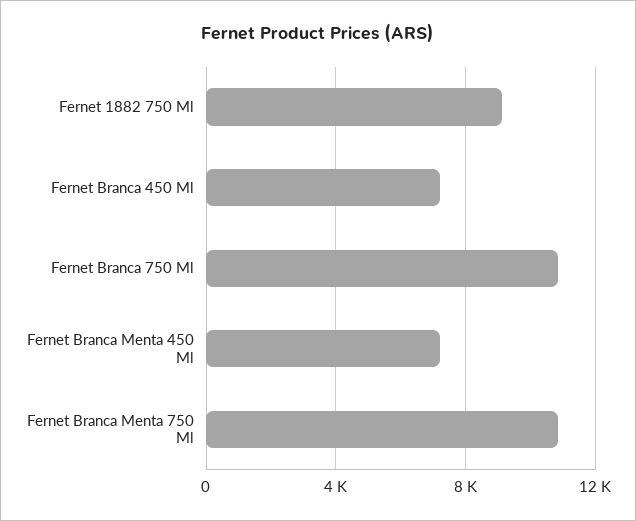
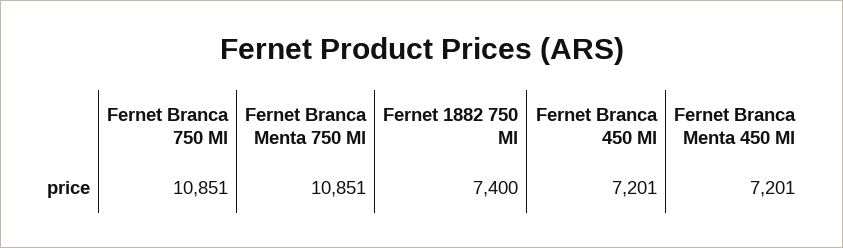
Fernet 1882 750 Ml: 9000 -> 7400

